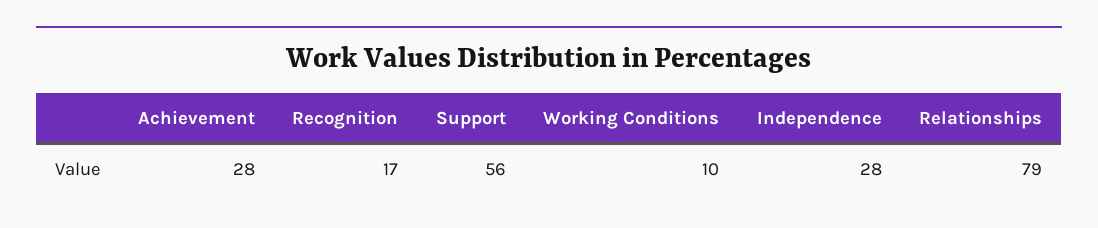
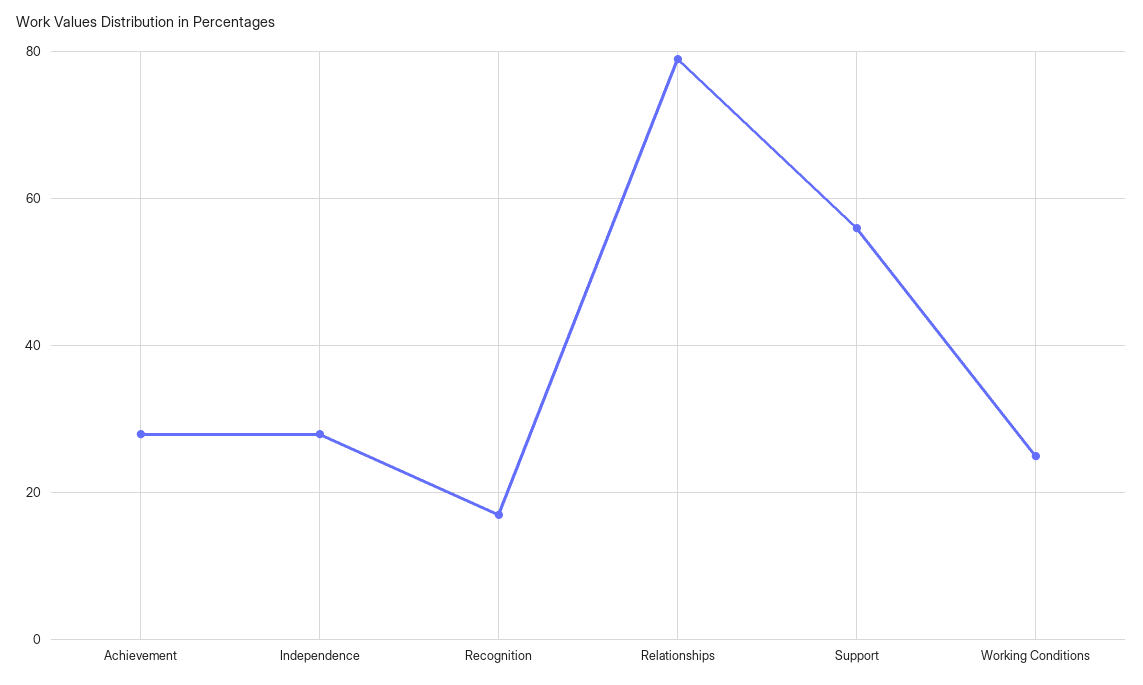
Working Conditions: 10 -> 25

